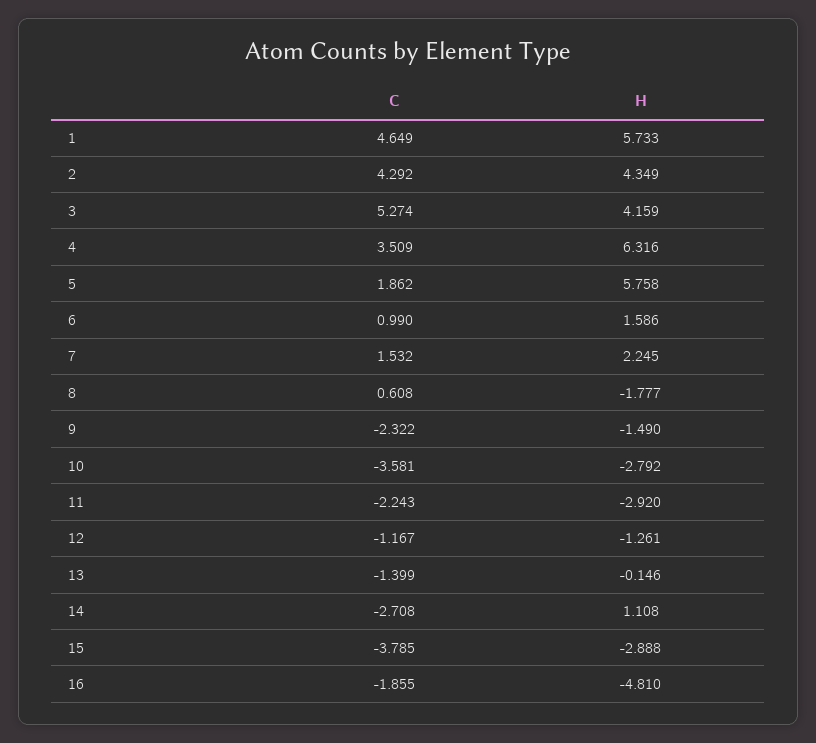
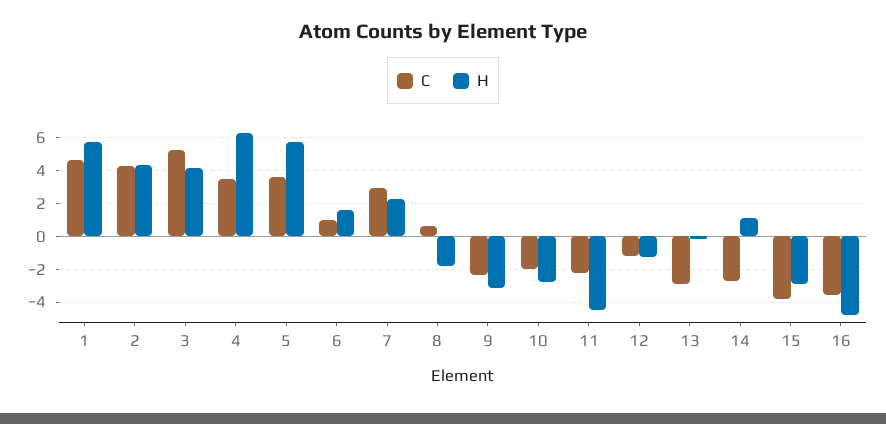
C, 5: 1.862 -> 3.5
C, 7: 1.532 -> 3
H, 9: -1.49 -> -3
C, 10: -3.581 -> -2
H, 11: -2.92 -> -4.5
C, 13: -1.399 -> -3
C, 16: -1.855 -> -3.5

